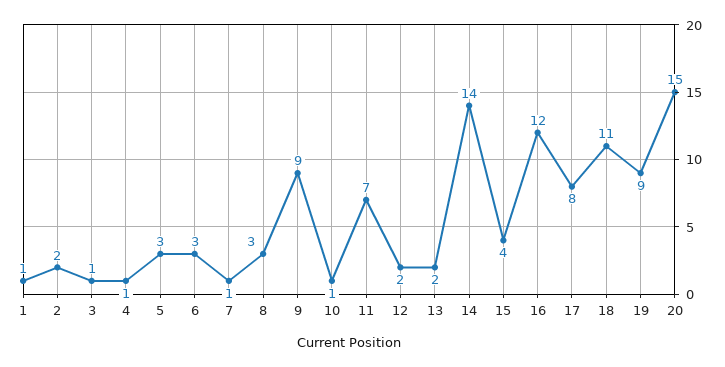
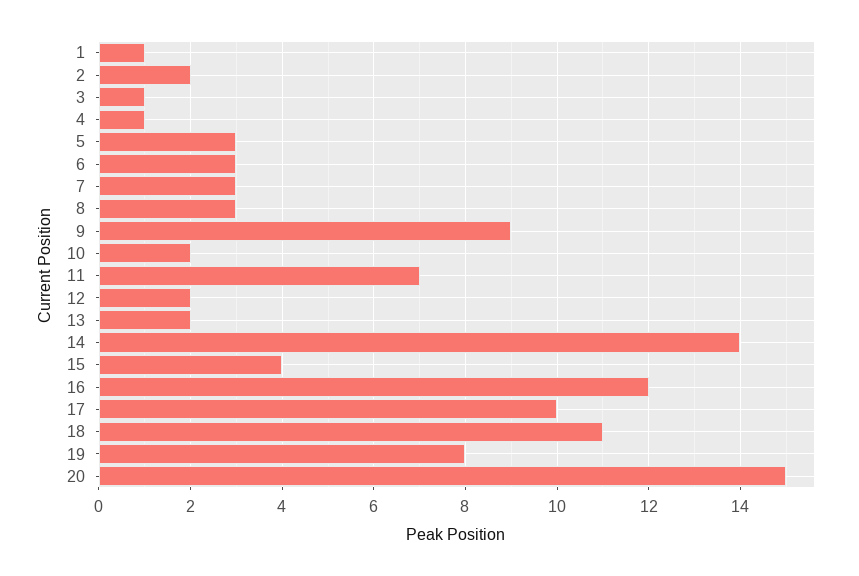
7: 1 -> 3
10: 1 -> 2
17: 8 -> 10
19: 9 -> 8

